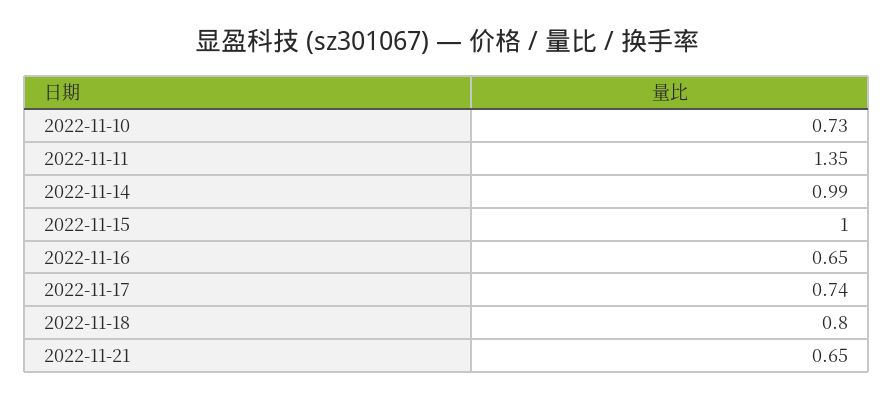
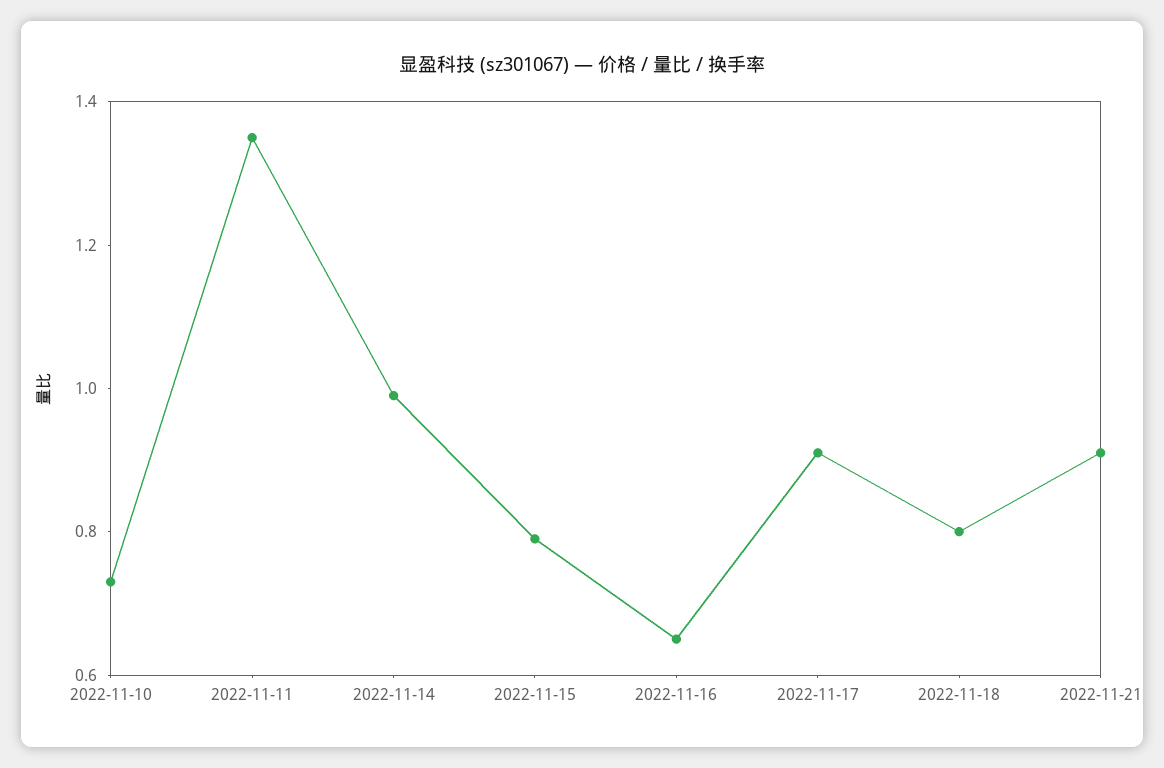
2022-11-15: 1 -> 0.8
2022-11-17: 0.74 -> 0.9
2022-11-21: 0.65 -> 0.9

